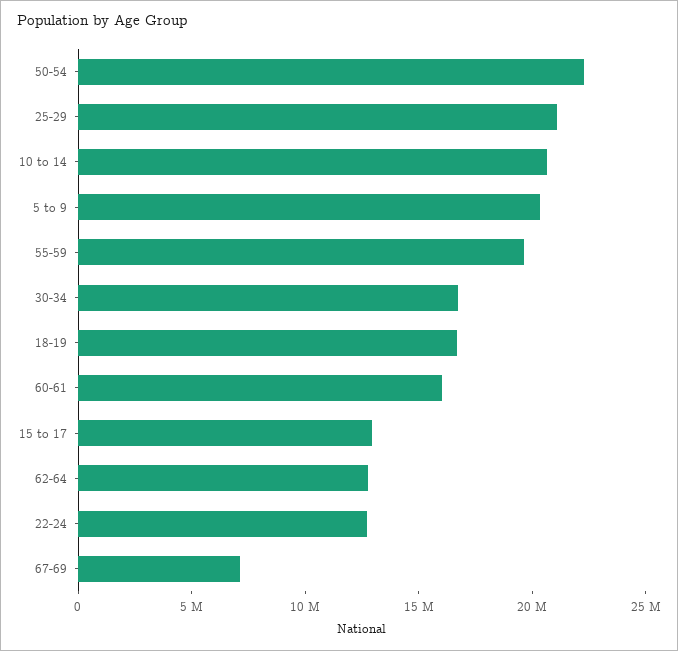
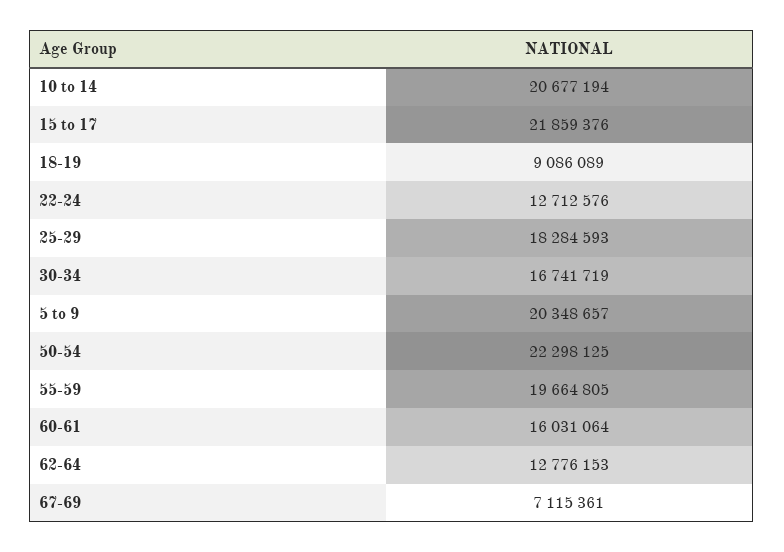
25-29: 21000000 -> 18284593
18-19: 17000000 -> 9086089
15 to 17: 13000000 -> 21859376

